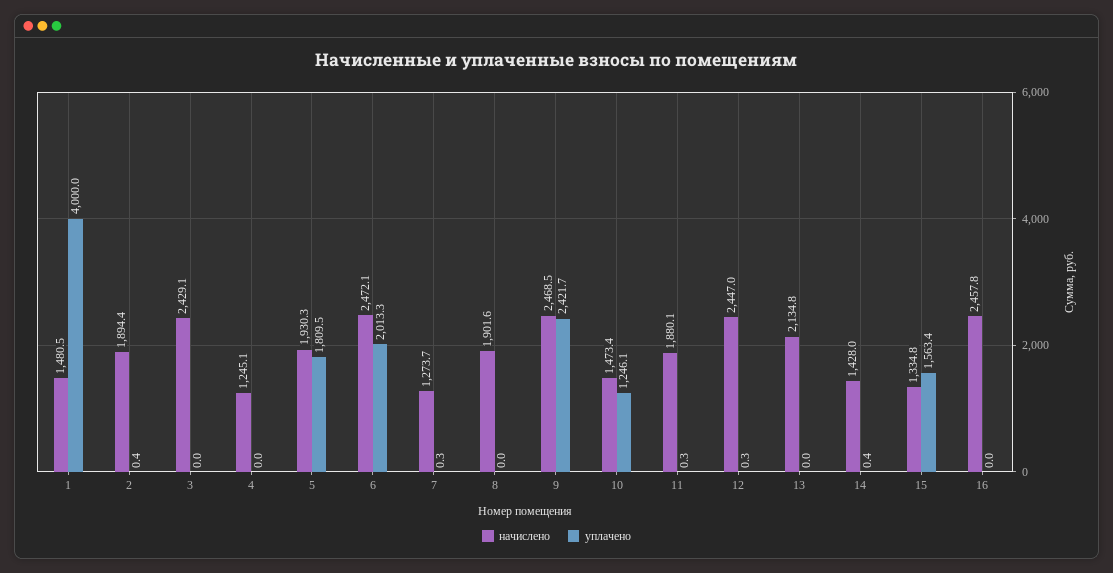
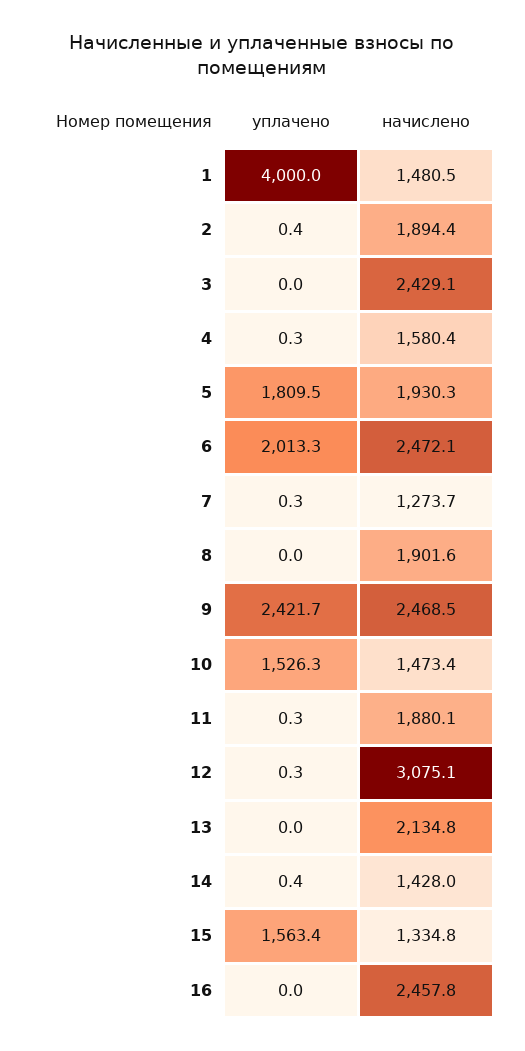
начислено, 4: 1245.1 -> 1580.4
уплачено, 4: 0 -> 0.3
уплачено, 10: 1246.1 -> 1526.3
начислено, 12: 2447 -> 3075.1

